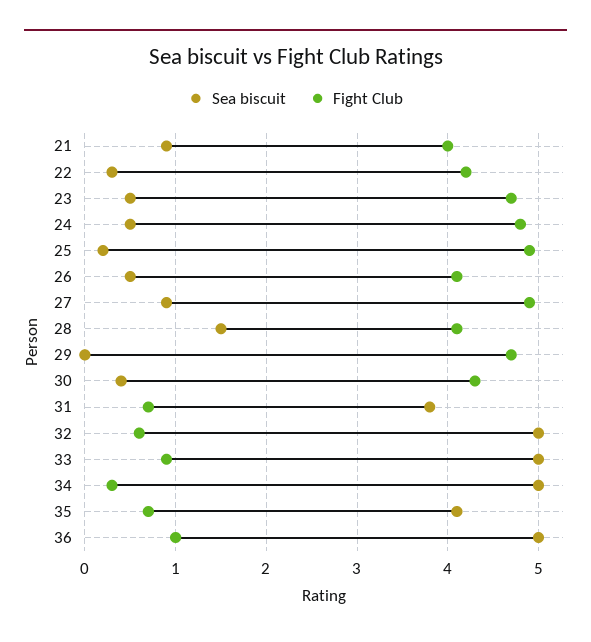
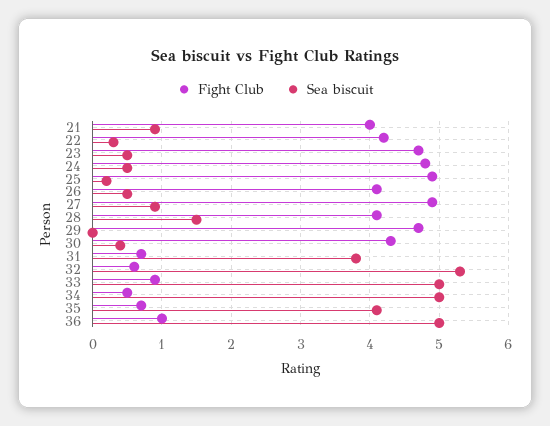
Sea biscuit, 32: 5 -> 5.3
Fight Club, 34: 0.3 -> 0.5

